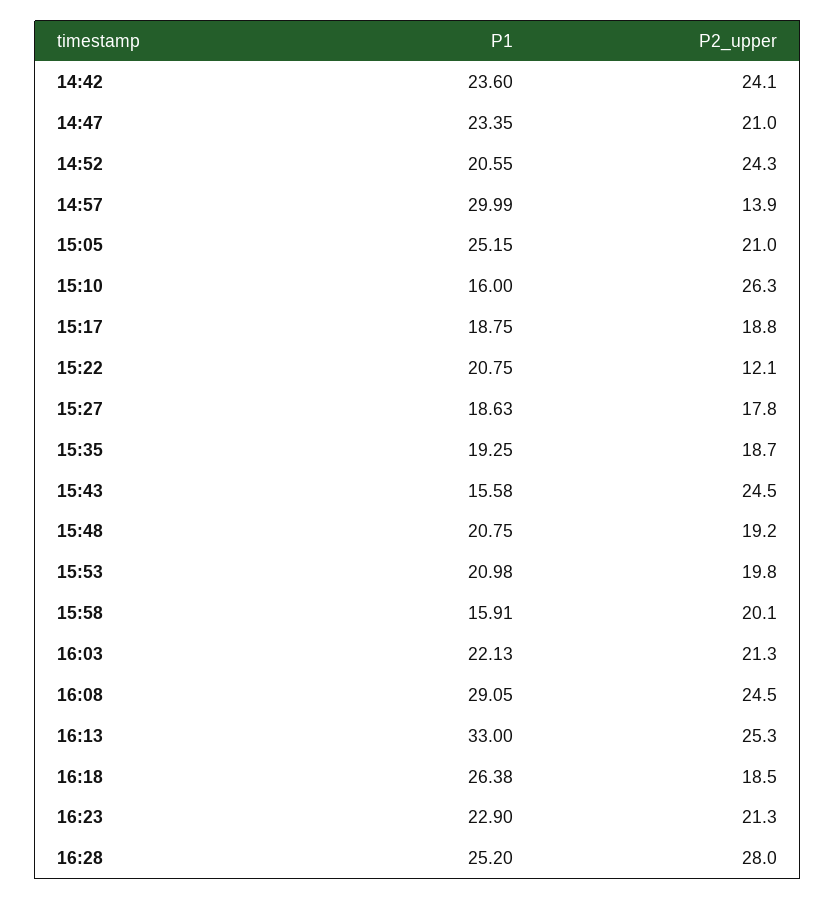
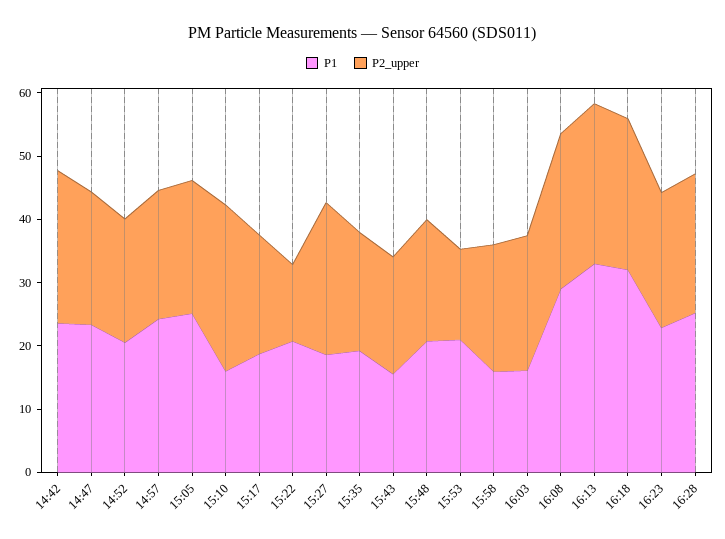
P2_upper, 14:52: 24.3 -> 20
P1, 14:57: 29.99 -> 24
P2_upper, 14:57: 13.9 -> 20
P2_upper, 15:27: 17.8 -> 24
P2_upper, 15:43: 24.5 -> 18
P2_upper, 15:53: 19.8 -> 14
P1, 16:03: 22.13 -> 16
P1, 16:18: 26.38 -> 32
P2_upper, 16:18: 18.5 -> 24
P2_upper, 16:28: 28 -> 22

